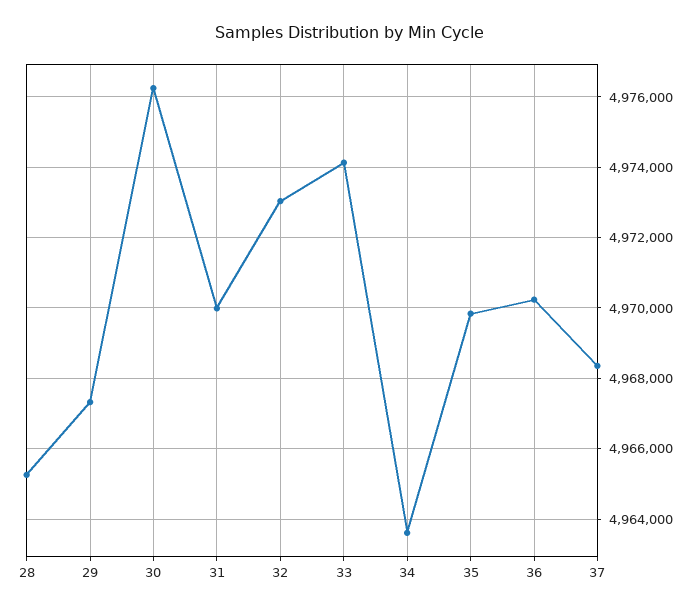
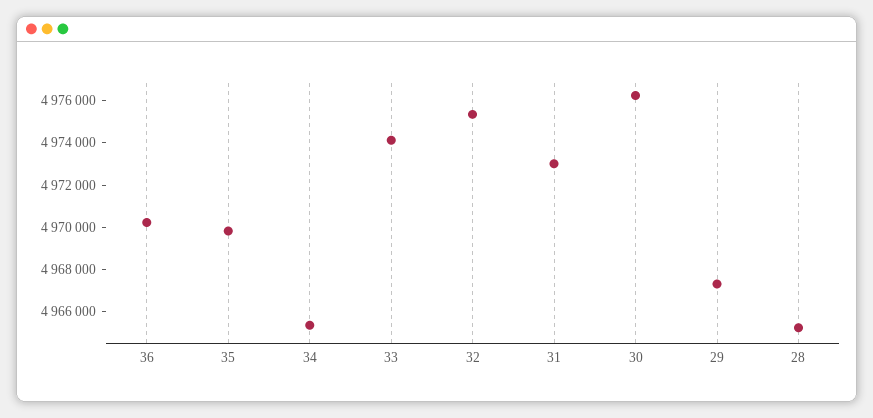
31: 4970000 -> 4973000
32: 4973000 -> 4975500
34: 4963600 -> 4965500
37: 4968400 -> none

